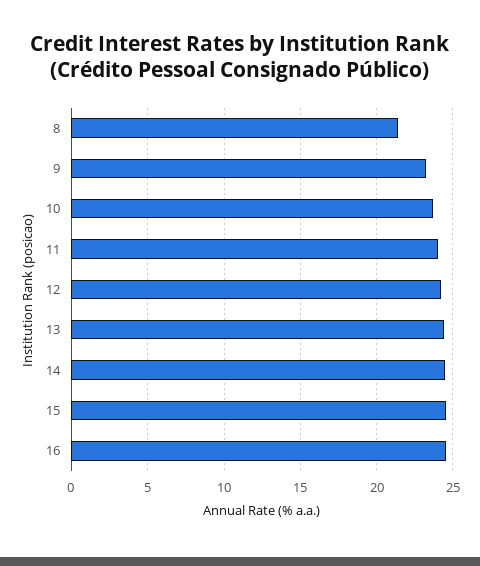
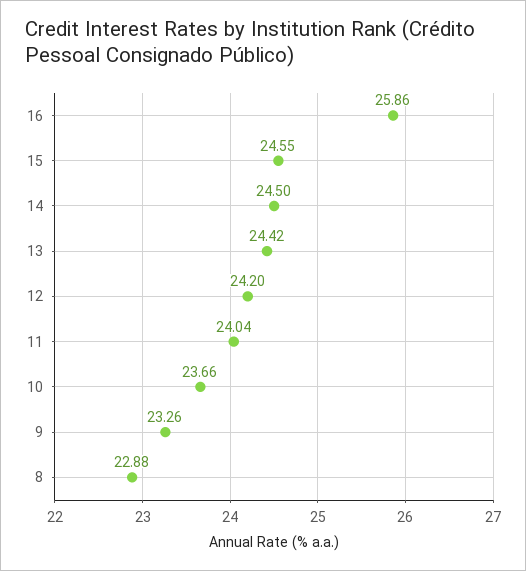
8: 21.5 -> 22.88
16: 24.5 -> 25.86

